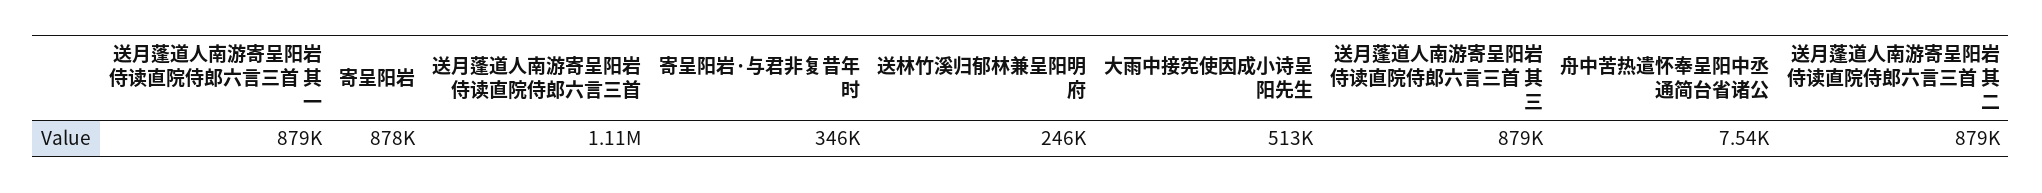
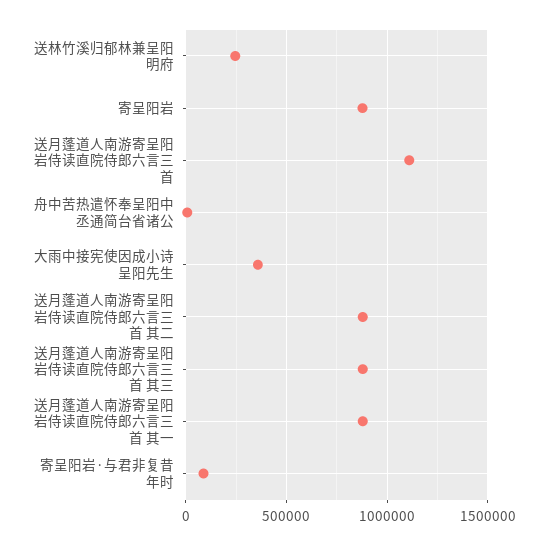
寄呈阳岩·与君非复昔年时: 346000 -> 100000
大雨中接宪使因成小诗呈阳先生: 513000 -> 350000

